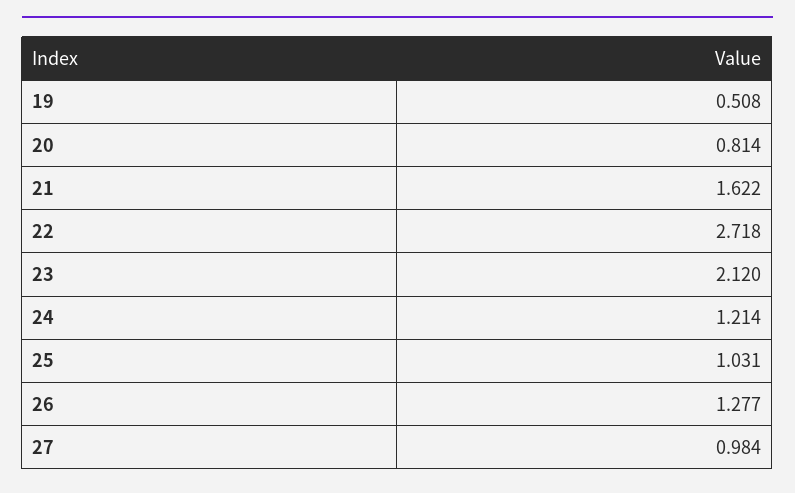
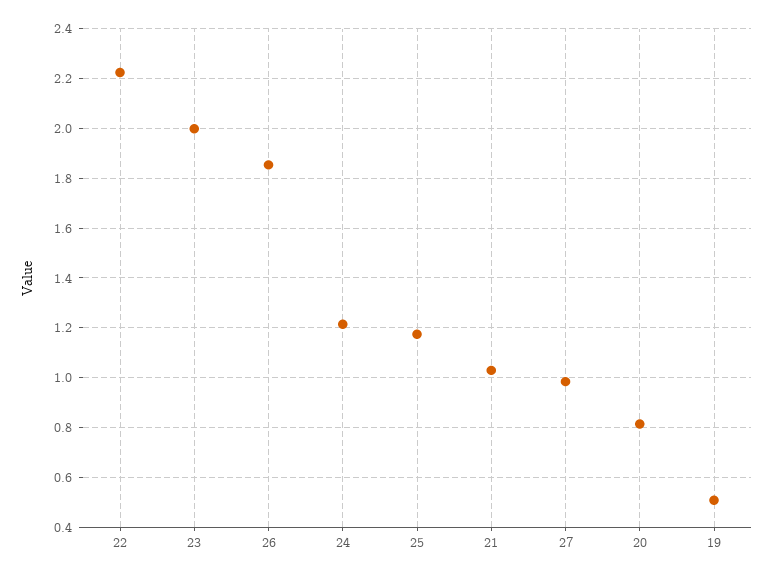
21: 1.622 -> 1.025
22: 2.718 -> 2.225
23: 2.12 -> 2
25: 1.031 -> 1.175
26: 1.277 -> 1.85

